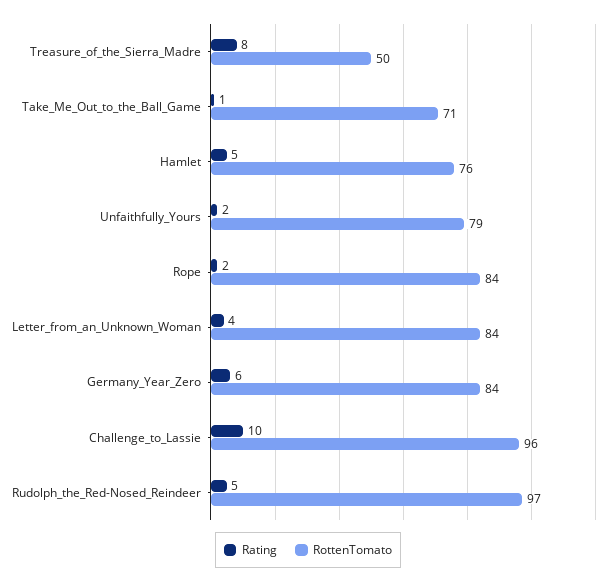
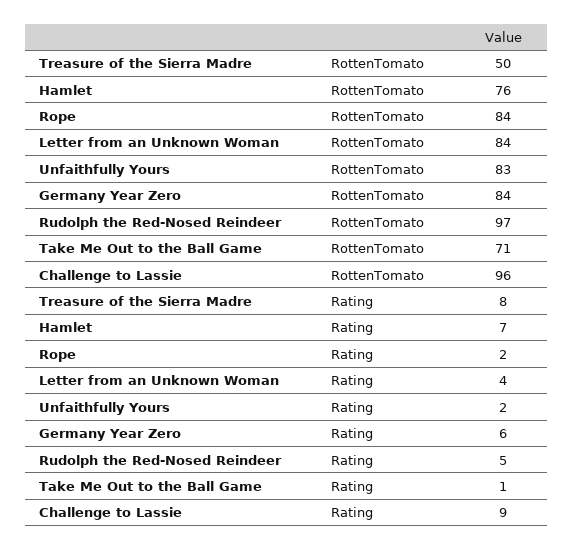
Rating, Hamlet: 5 -> 7
RottenTomato, Unfaithfully_Yours: 79 -> 83
Rating, Challenge_to_Lassie: 10 -> 9

